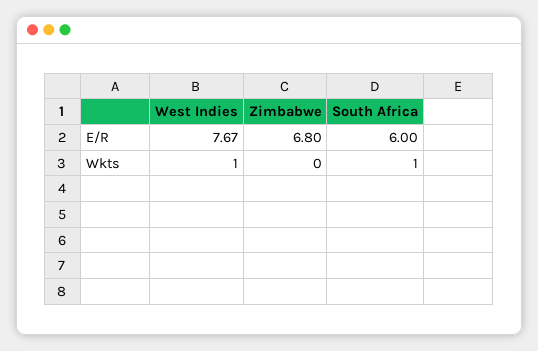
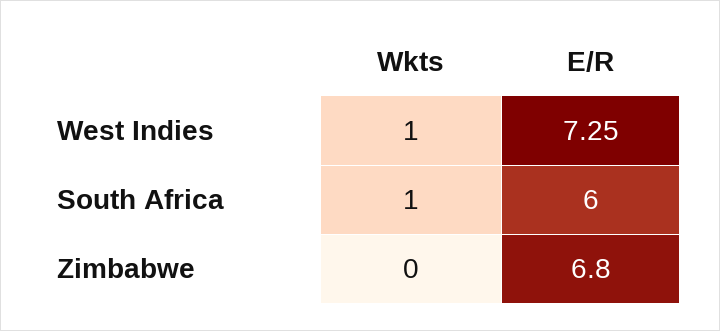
West Indies, E/R: 7.67 -> 7.25

